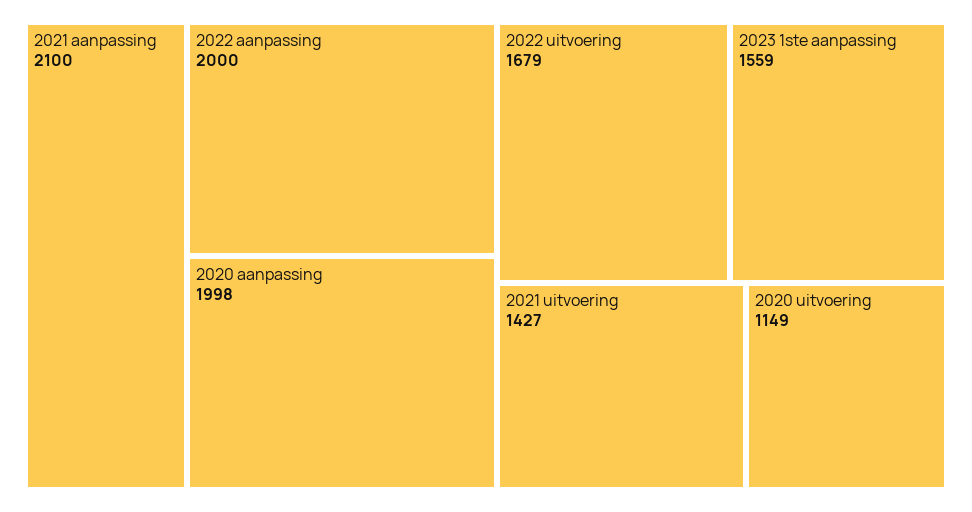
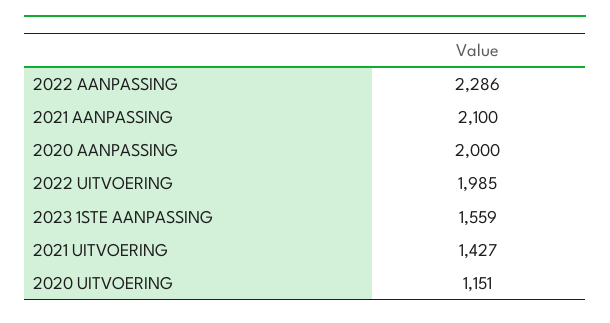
2022 aanpassing: 2000 -> 2286
2020 aanpassing: 1998 -> 2000
2022 uitvoering: 1679 -> 1985
2020 uitvoering: 1149 -> 1151

